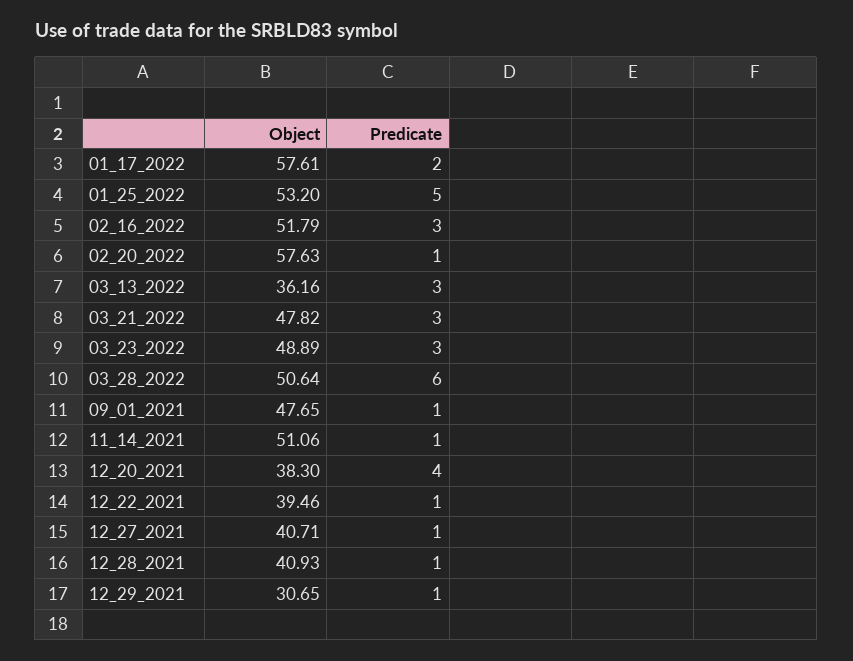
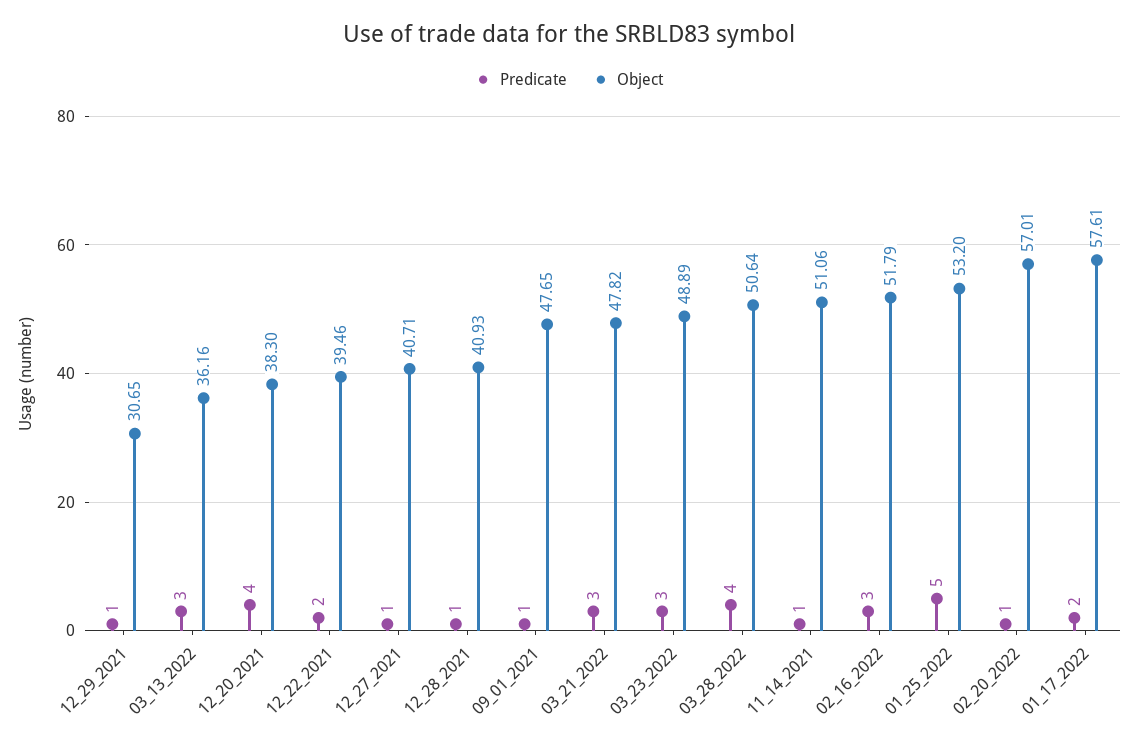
Object, 02_20_2022: 57.63 -> 57.01
Predicate, 03_28_2022: 6 -> 4
Predicate, 12_22_2021: 1 -> 2

